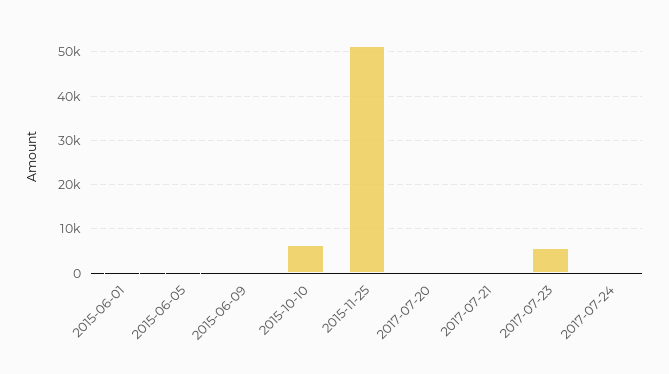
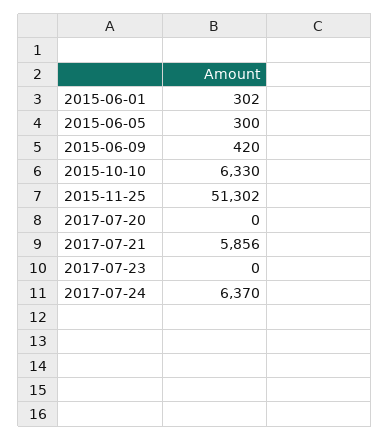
2017-07-21: 0 -> 5856
2017-07-23: 6000 -> 0
2017-07-24: 0 -> 6370

